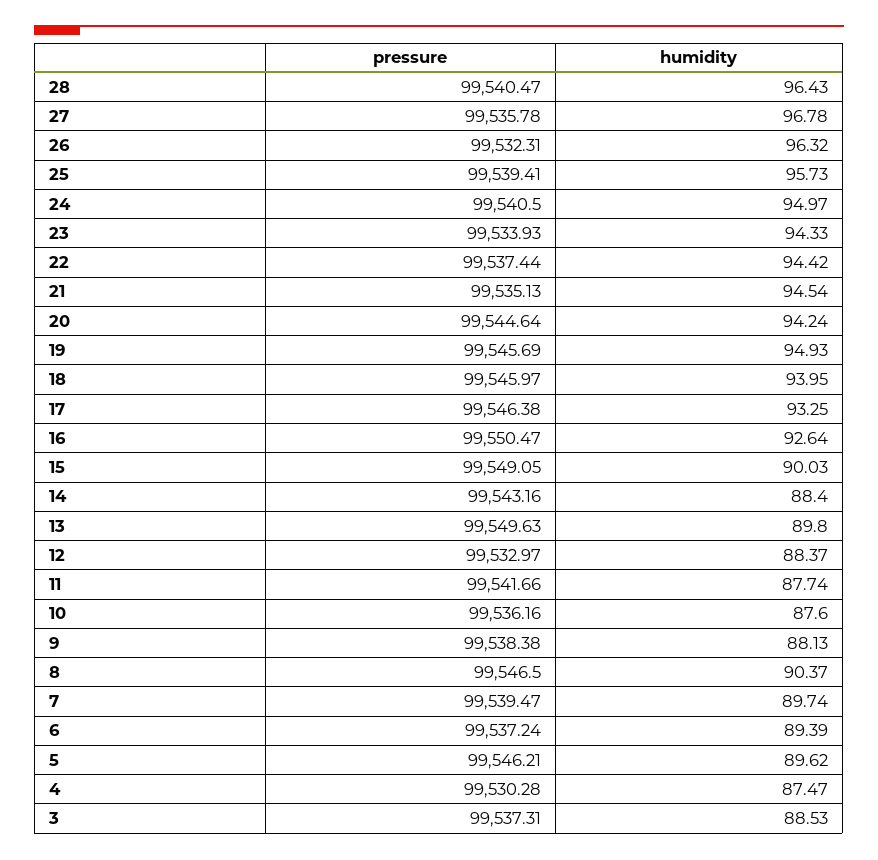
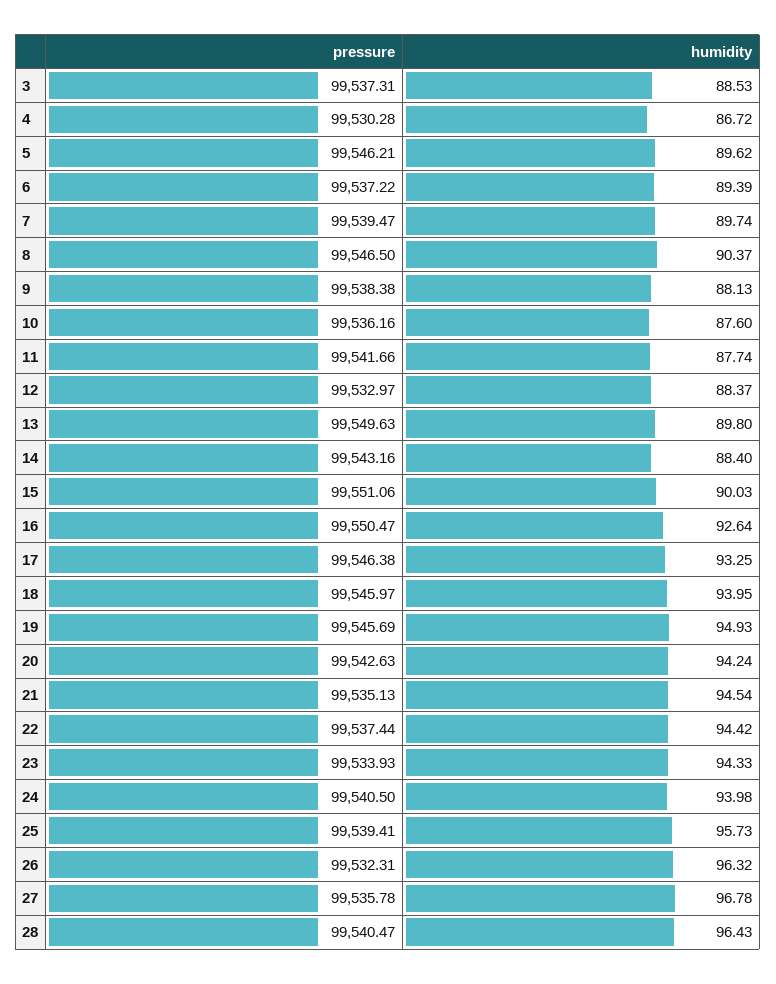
humidity, 24: 94.97 -> 93.98
pressure, 20: 99544.64 -> 99542.63
pressure, 15: 99549.05 -> 99551.06
pressure, 6: 99537.24 -> 99537.22
humidity, 4: 87.47 -> 86.72

